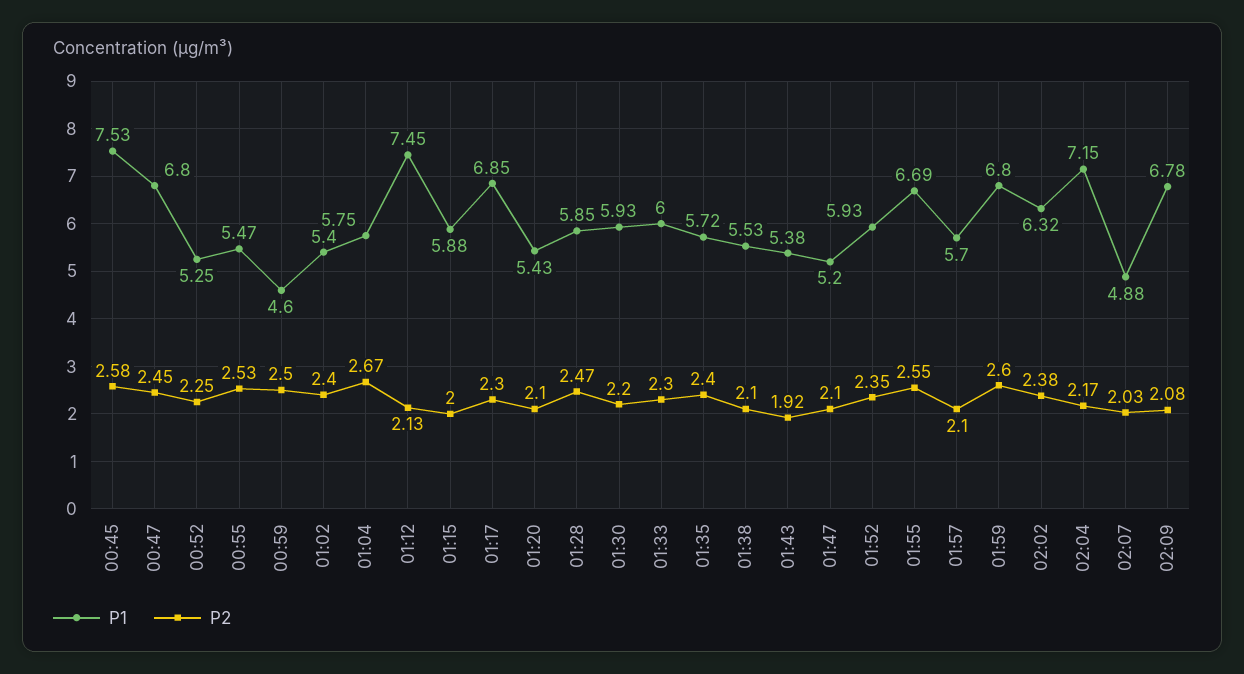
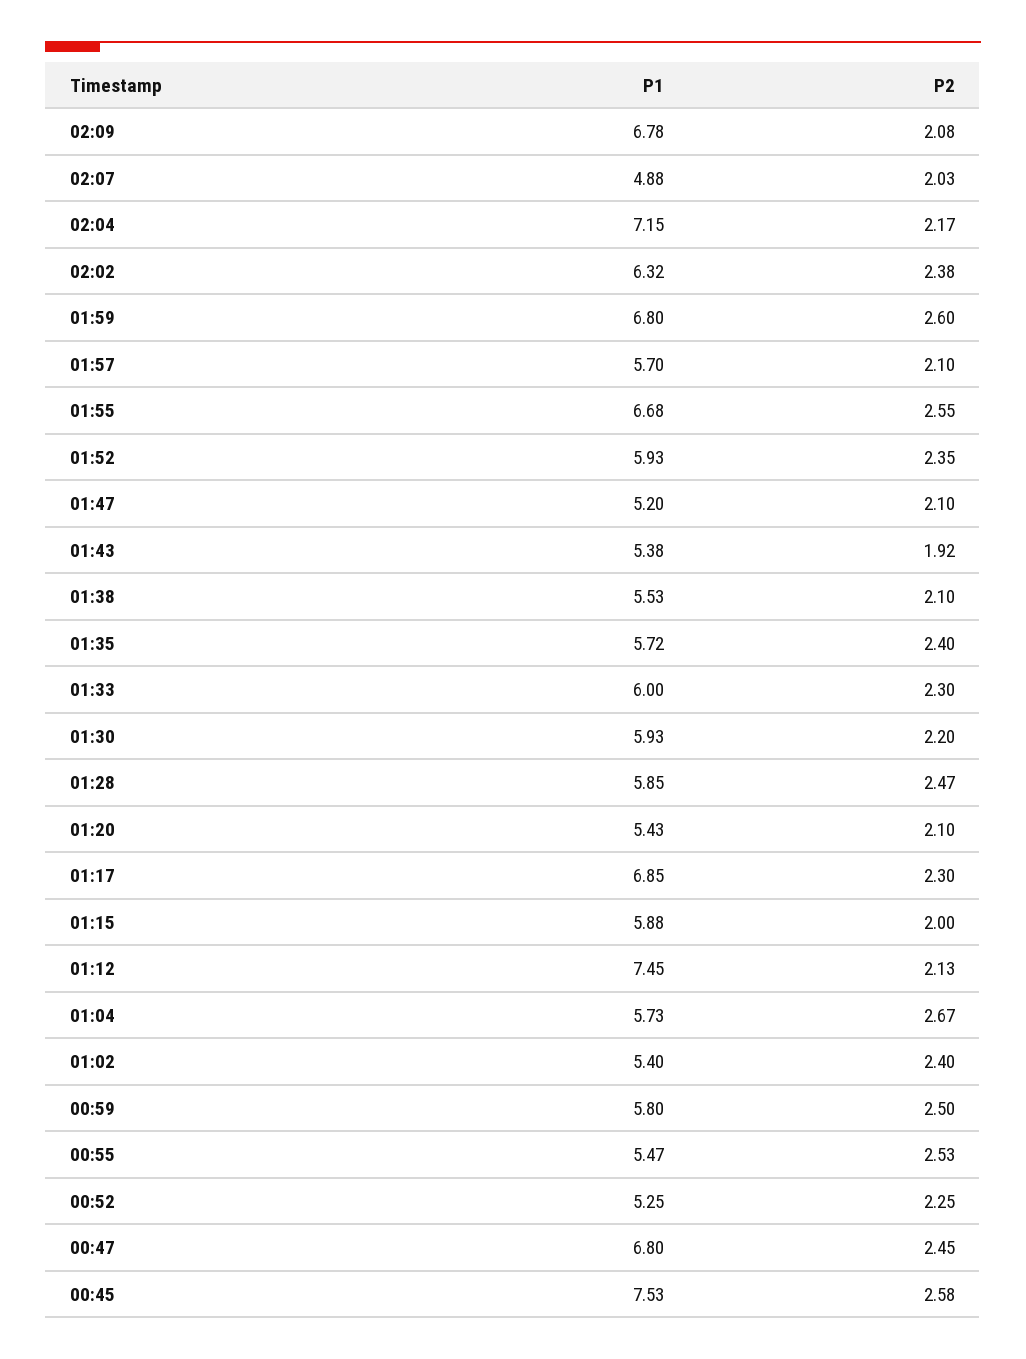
P1, 00:59: 4.6 -> 5.8
P1, 01:04: 5.75 -> 5.73
P1, 01:55: 6.69 -> 6.68

